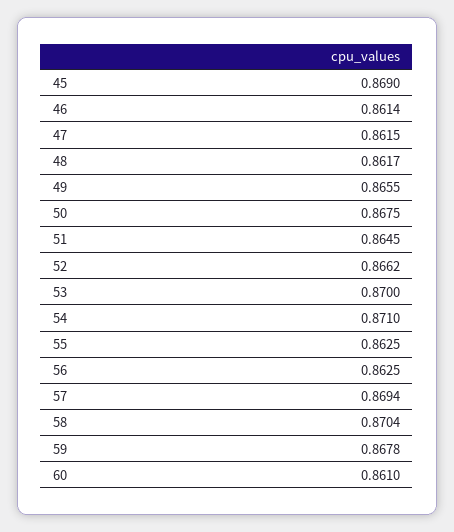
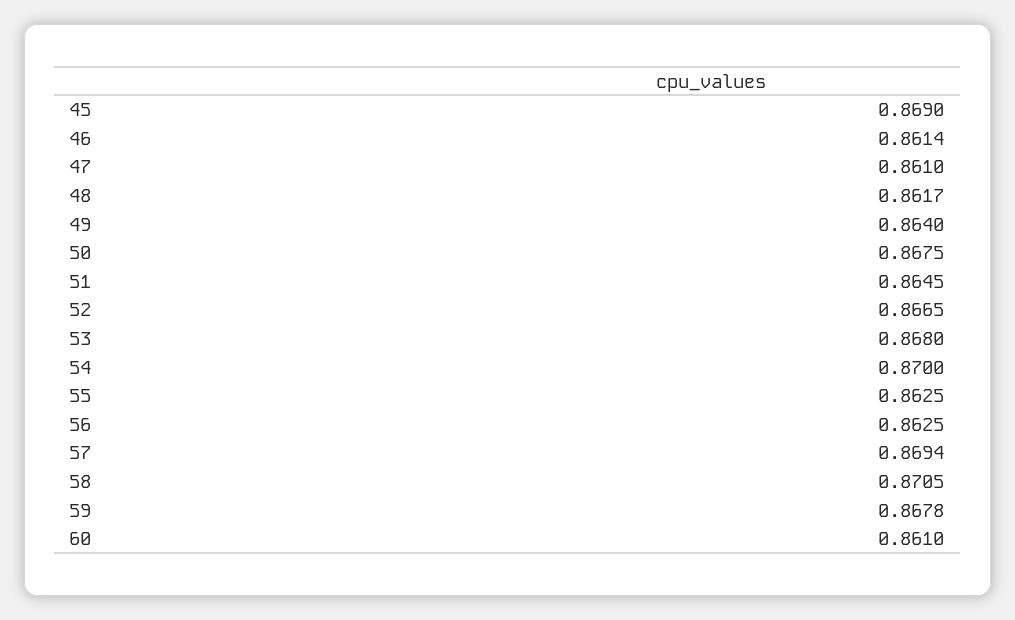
47: 0.8615 -> 0.861
49: 0.8655 -> 0.864
52: 0.8662 -> 0.8665
53: 0.87 -> 0.868
54: 0.871 -> 0.87
58: 0.8704 -> 0.8705

